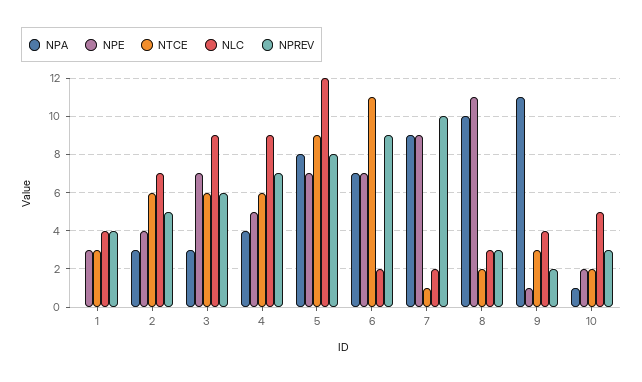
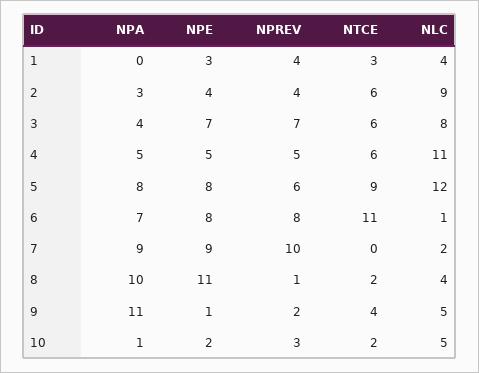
NLC, 2: 7 -> 9
NPREV, 2: 5 -> 4
NPA, 3: 3 -> 4
NLC, 3: 9 -> 8
NPREV, 3: 6 -> 7
NPA, 4: 4 -> 5
NLC, 4: 9 -> 11
NPREV, 4: 7 -> 5
NPE, 5: 7 -> 8
NPREV, 5: 8 -> 6
NPE, 6: 7 -> 8
NLC, 6: 2 -> 1
NPREV, 6: 9 -> 8
NTCE, 7: 1 -> 0
NLC, 8: 3 -> 4
NPREV, 8: 3 -> 1
NTCE, 9: 3 -> 4
NLC, 9: 4 -> 5

